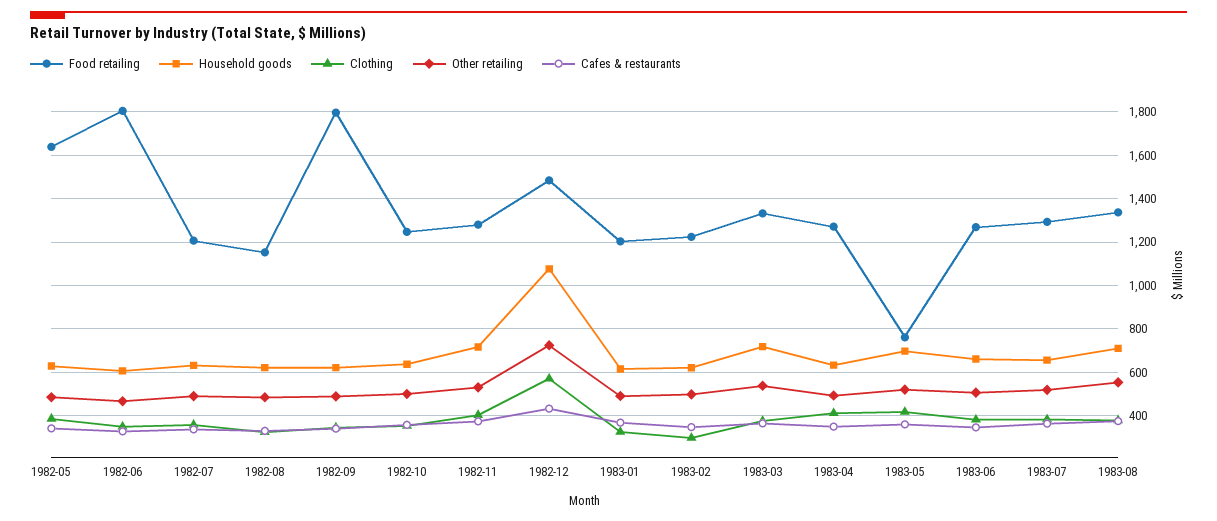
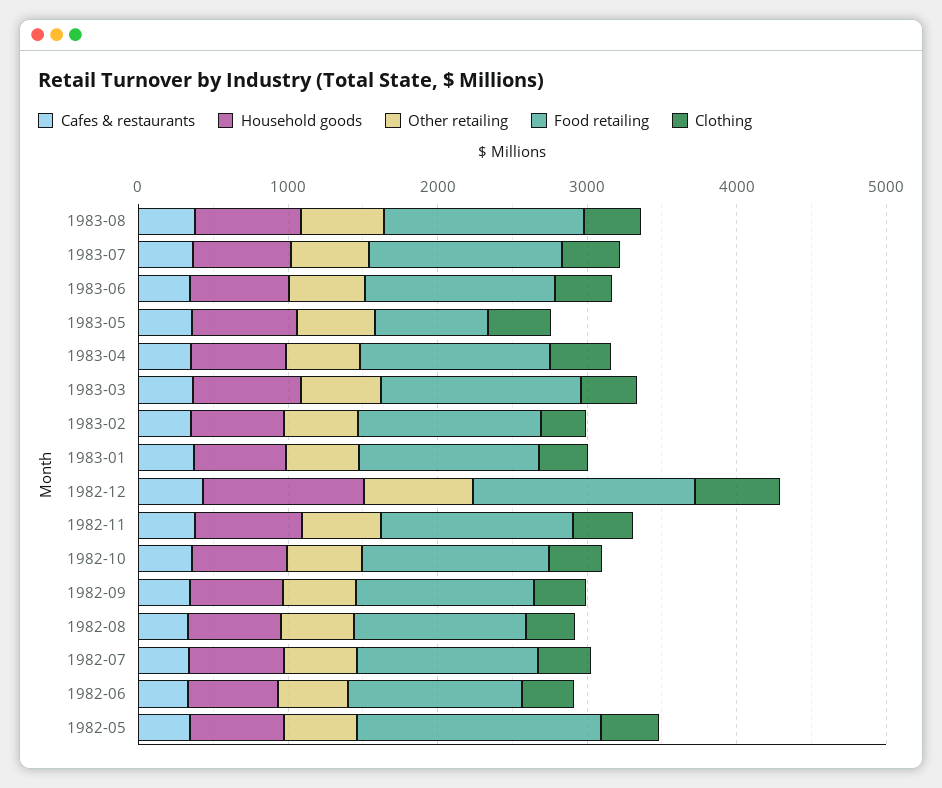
Food retailing, 1982-06: 1800 -> 1200
Food retailing, 1982-09: 1800 -> 1200

